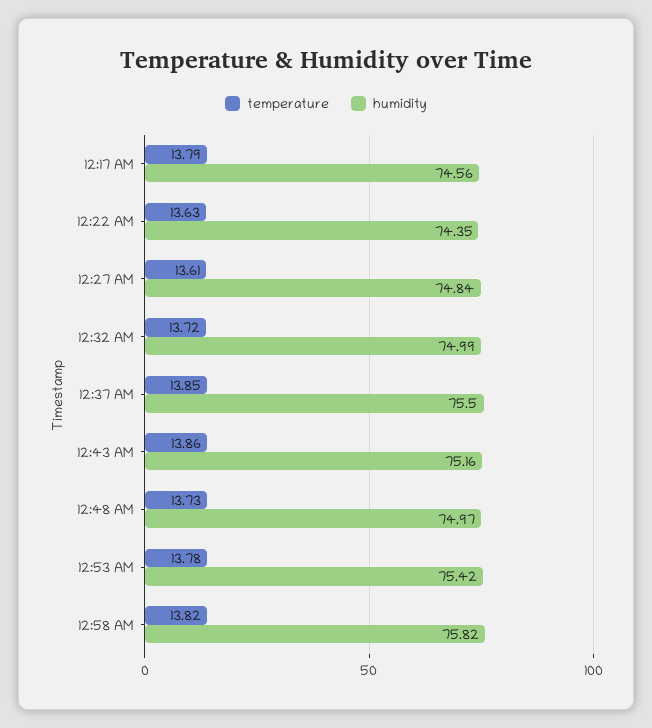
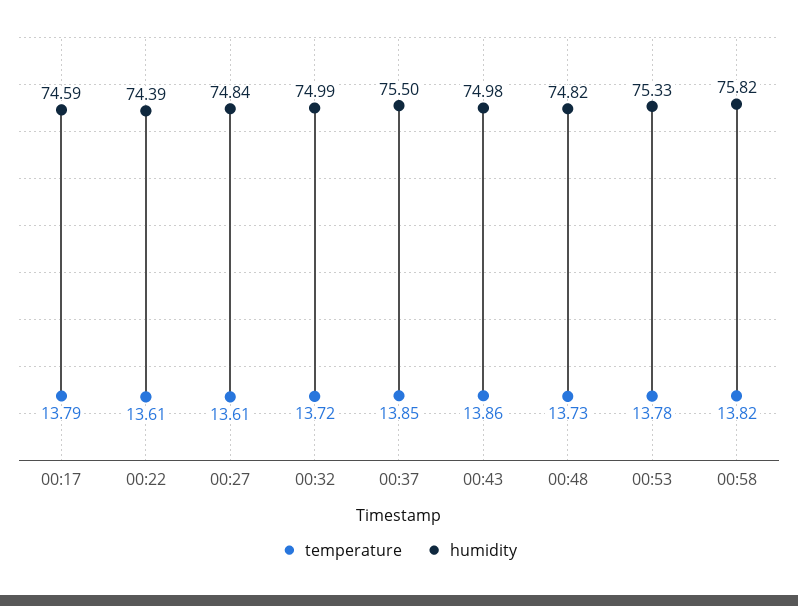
humidity, 12:17 AM: 74.56 -> 74.59
temperature, 12:22 AM: 13.63 -> 13.61
humidity, 12:22 AM: 74.35 -> 74.39
humidity, 12:43 AM: 75.16 -> 74.98
humidity, 12:48 AM: 74.97 -> 74.82
humidity, 12:53 AM: 75.42 -> 75.33

